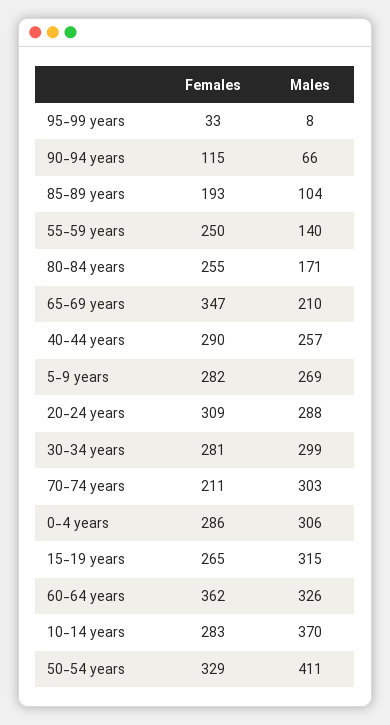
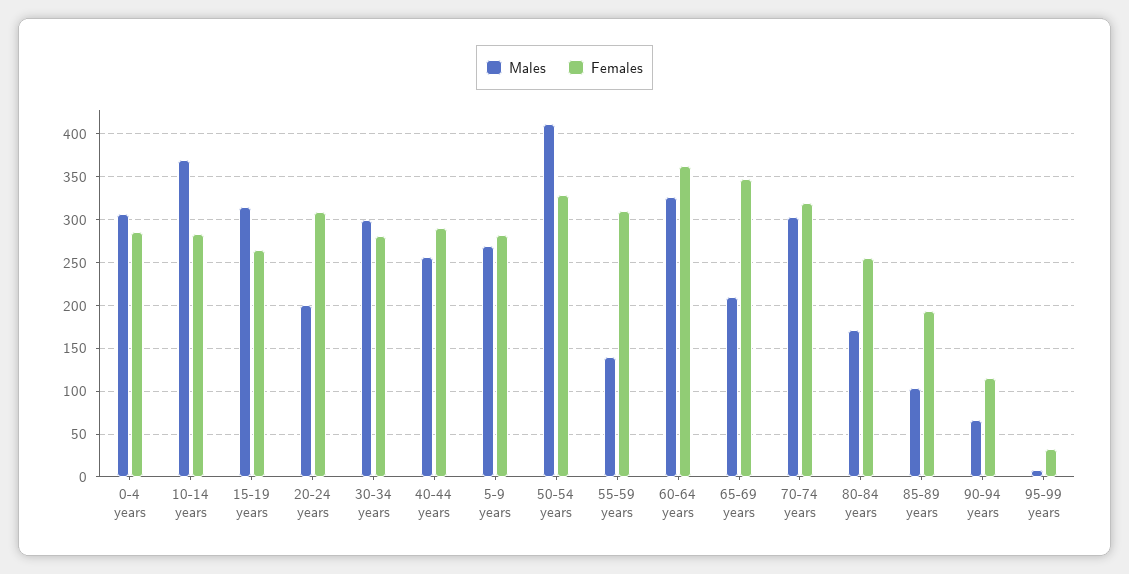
Females, 55-59 years: 250 -> 310
Males, 20-24 years: 288 -> 200
Females, 70-74 years: 211 -> 320

